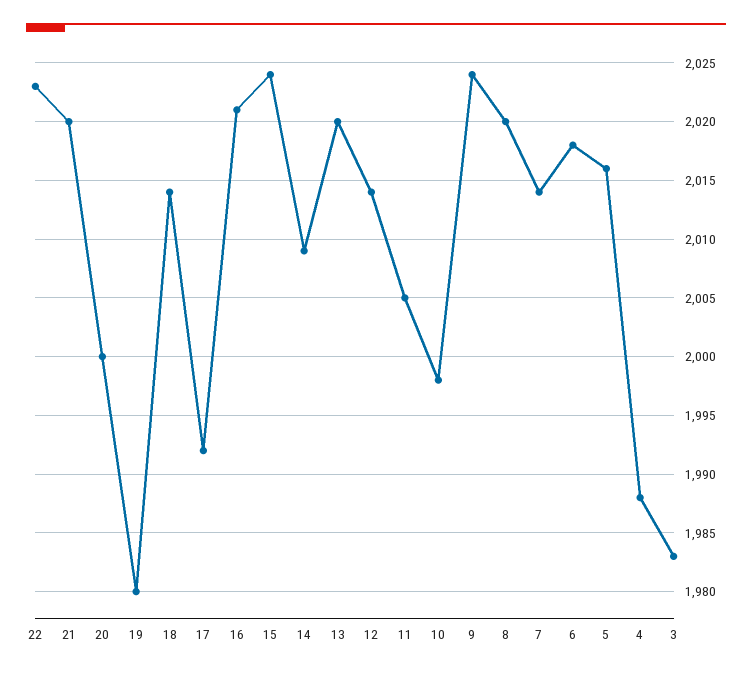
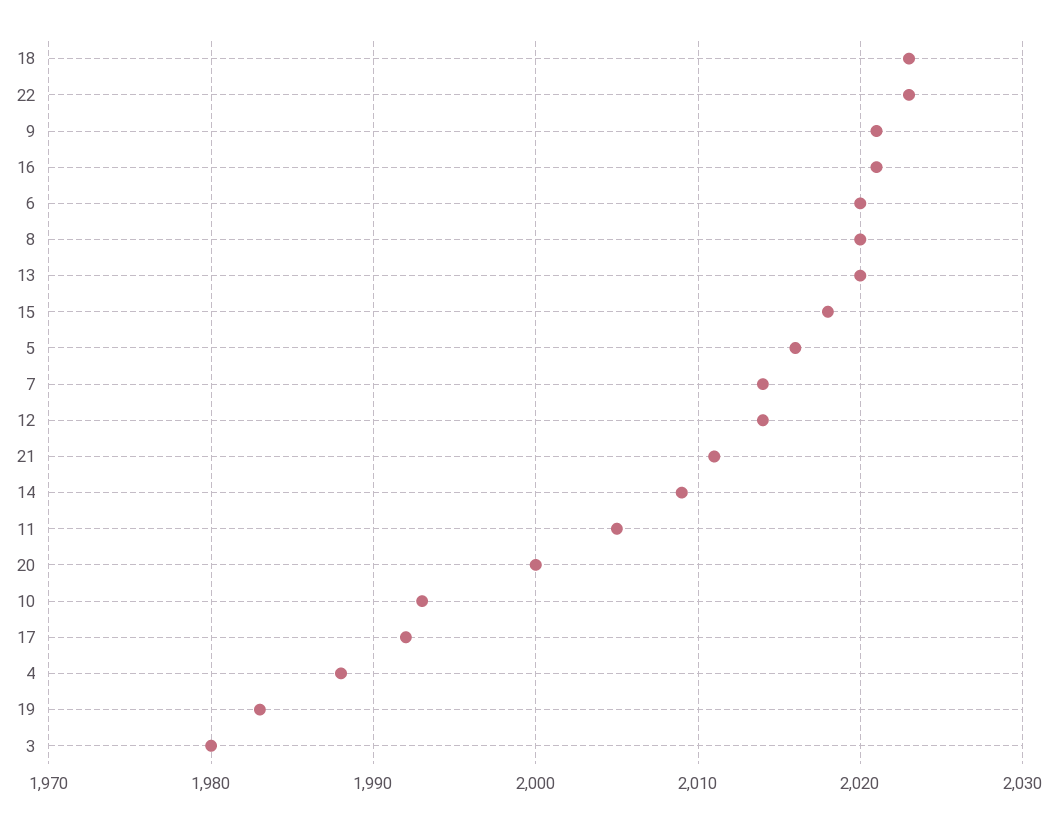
21: 2020 -> 2011
19: 1980 -> 1983
18: 2014 -> 2023
15: 2024 -> 2018
10: 1998 -> 1993
9: 2024 -> 2021
6: 2018 -> 2020
3: 1983 -> 1980

